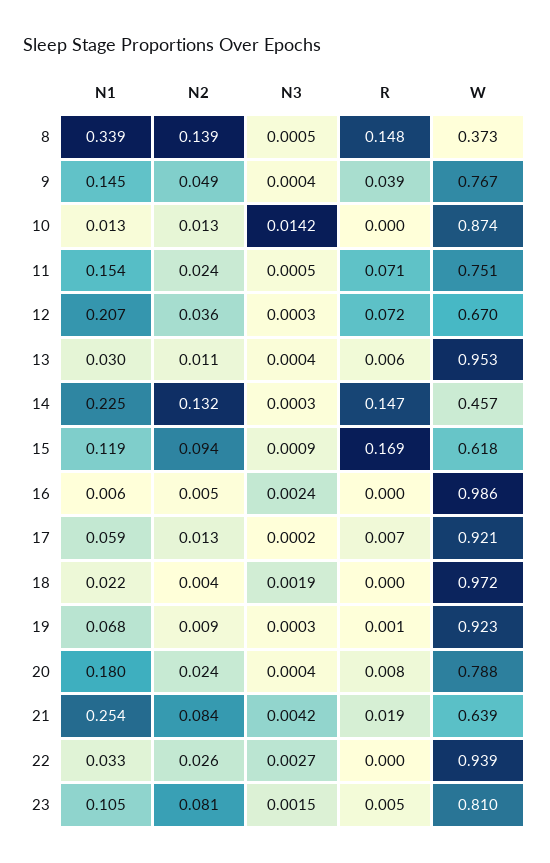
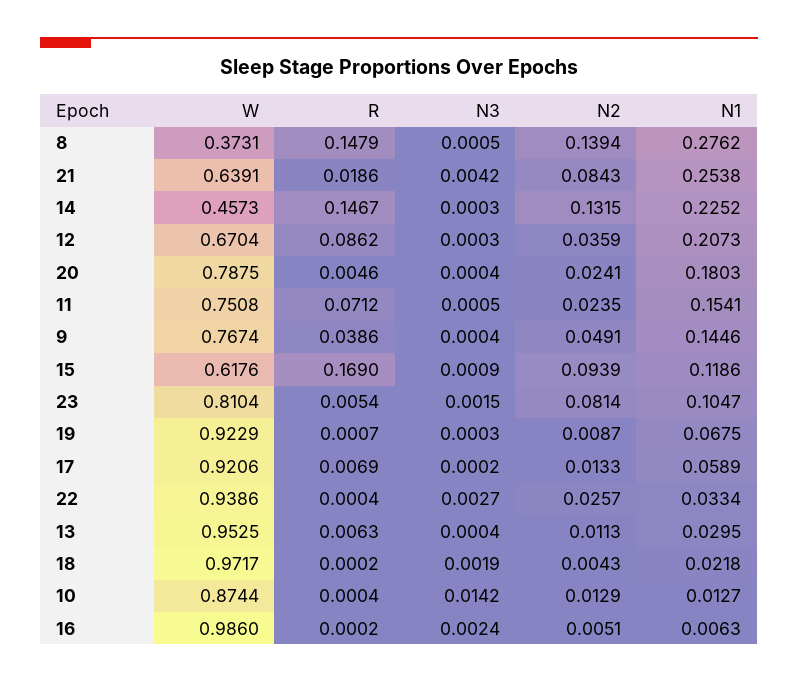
N1, 8: 0.339 -> 0.2762
R, 12: 0.072 -> 0.0862
R, 20: 0.008 -> 0.0046

